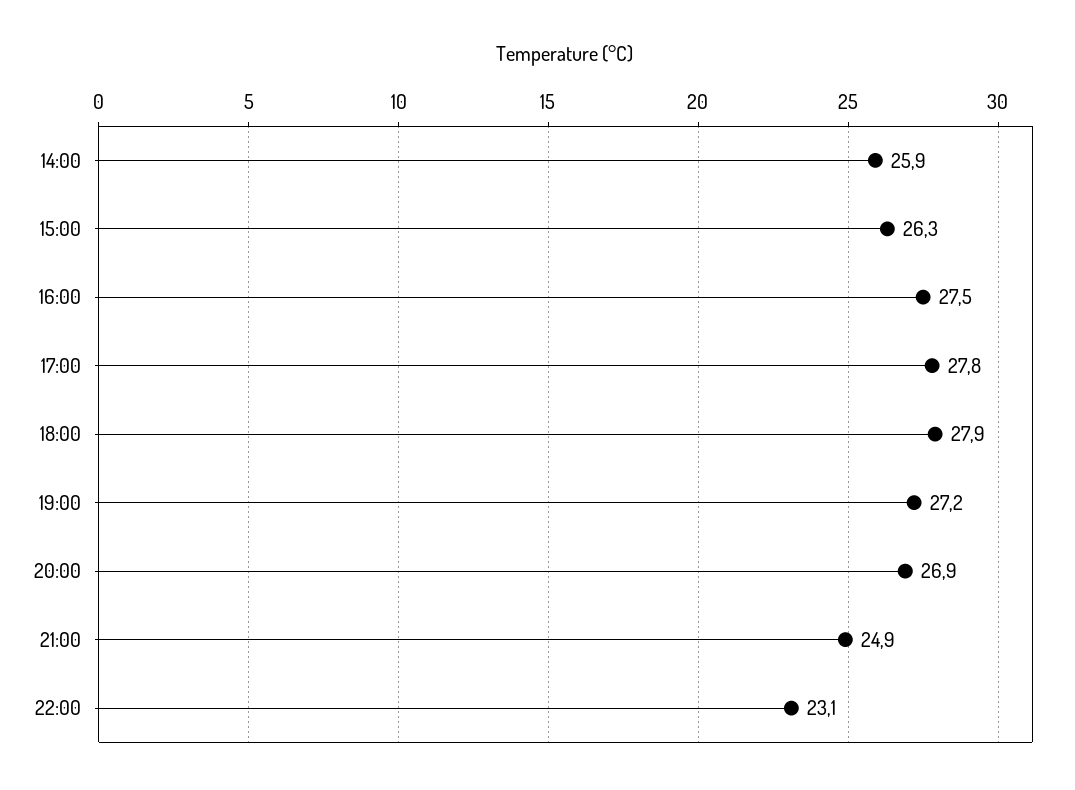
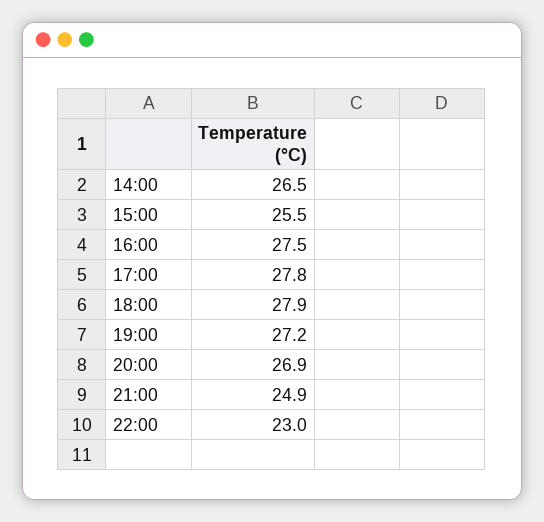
14:00: 25.9 -> 26.5
15:00: 26.3 -> 25.5
22:00: 23.1 -> 23

